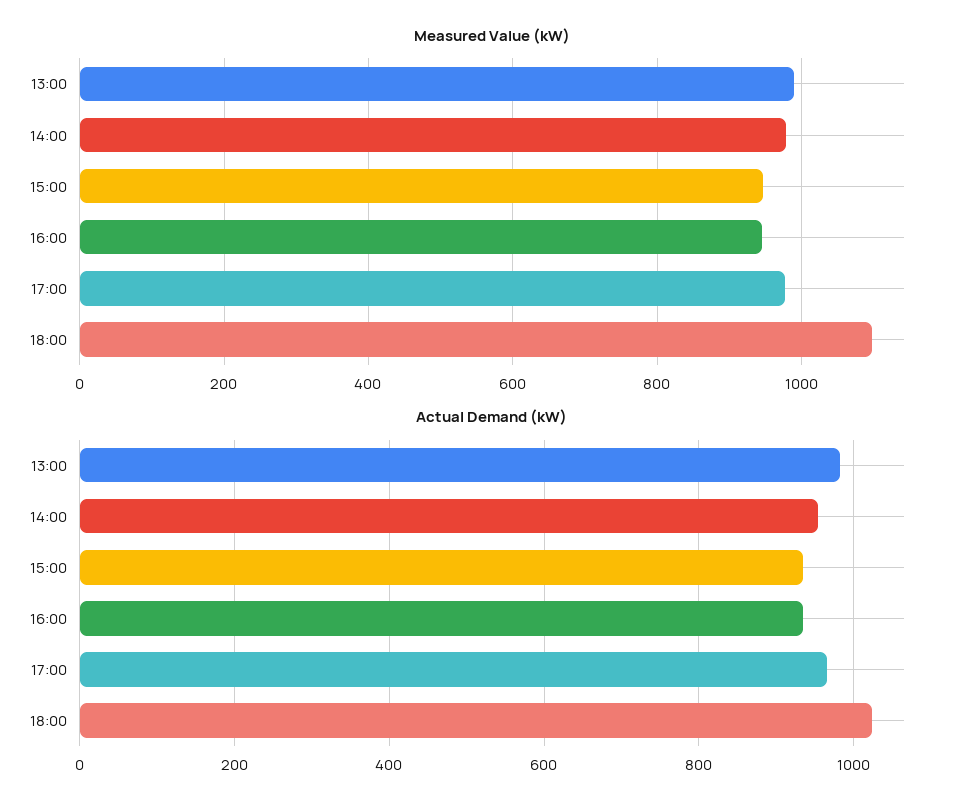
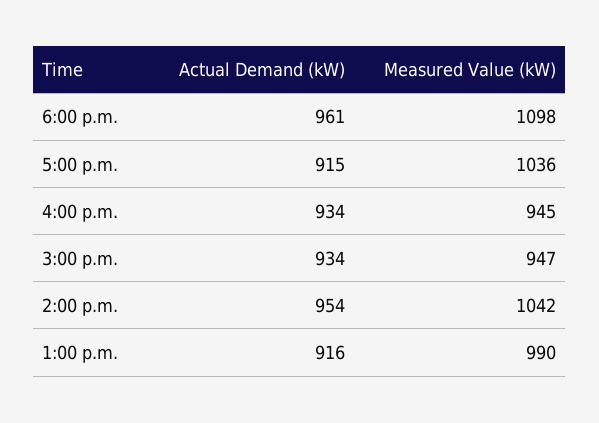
Measured Value (kW), 14:00: 980 -> 1042
Measured Value (kW), 17:00: 980 -> 1036
Actual Demand (kW), 13:00: 980 -> 916
Actual Demand (kW), 17:00: 960 -> 915
Actual Demand (kW), 18:00: 1020 -> 961

